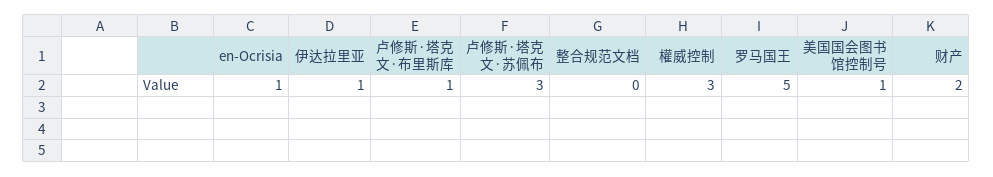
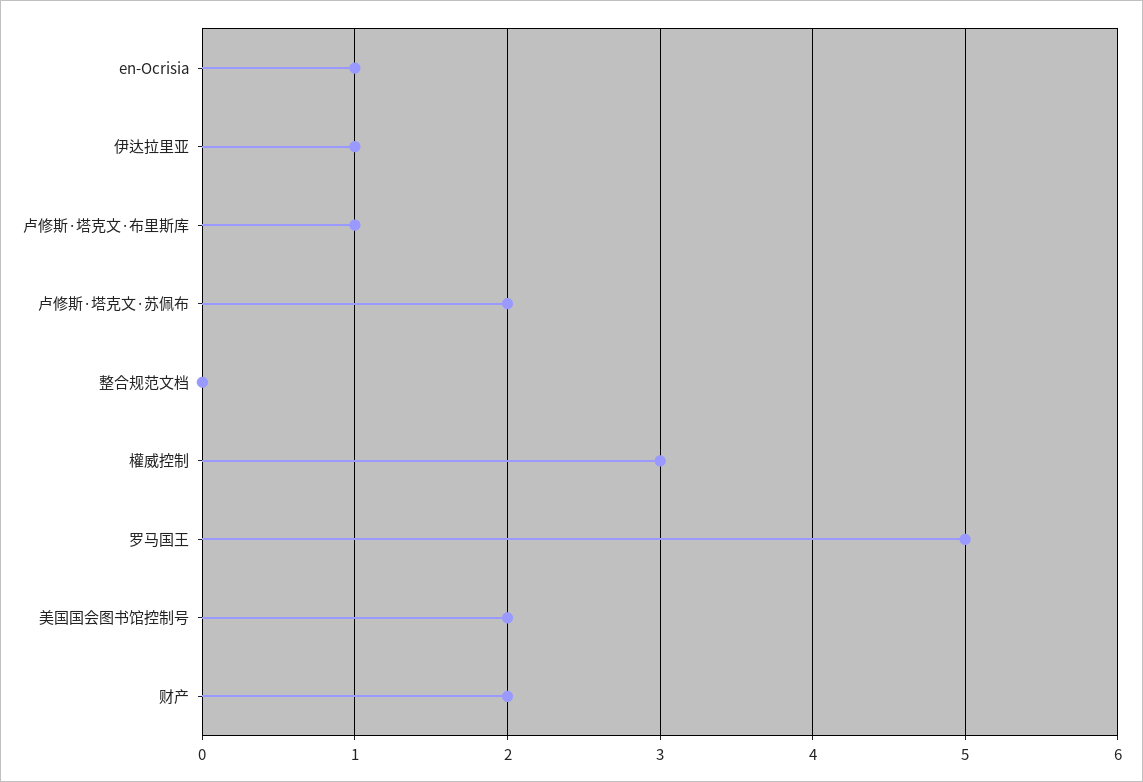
卢修斯·塔克文·苏佩布: 3 -> 2
美国国会图书馆控制号: 1 -> 2

